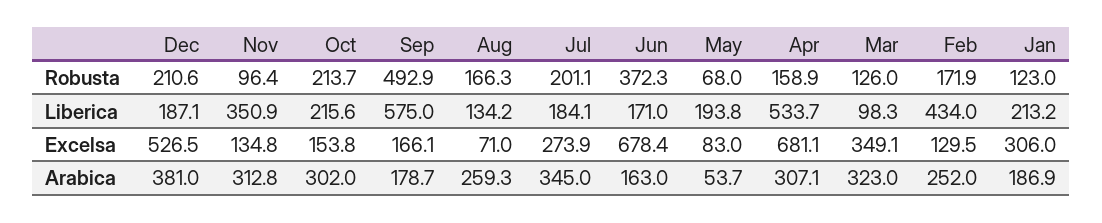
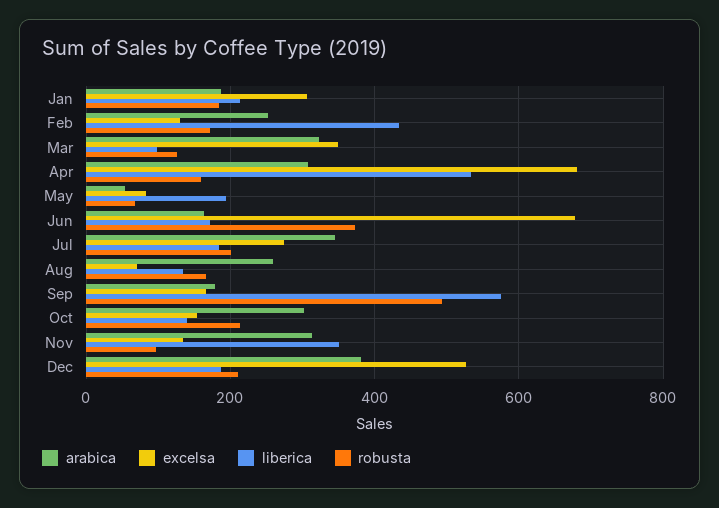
Robusta, Jan: 123 -> 180
Liberica, Oct: 215.6 -> 140

